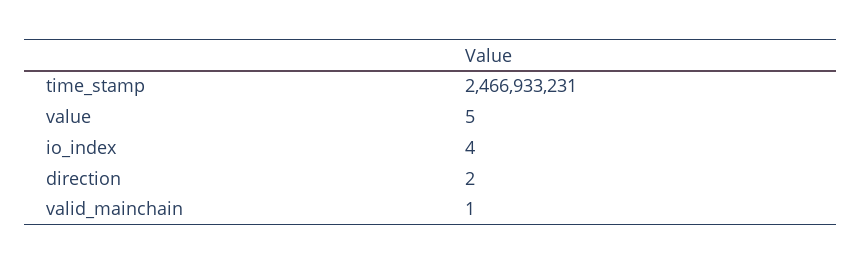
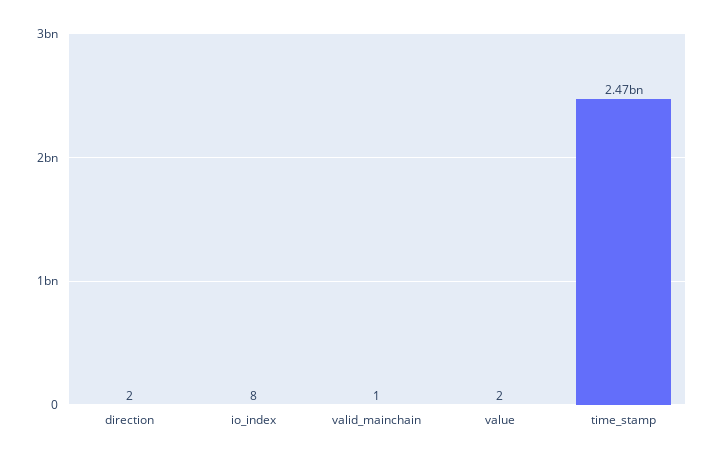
value: 5 -> 2
io_index: 4 -> 8

